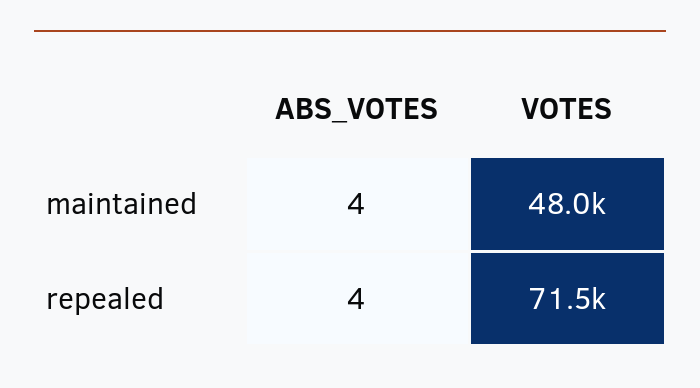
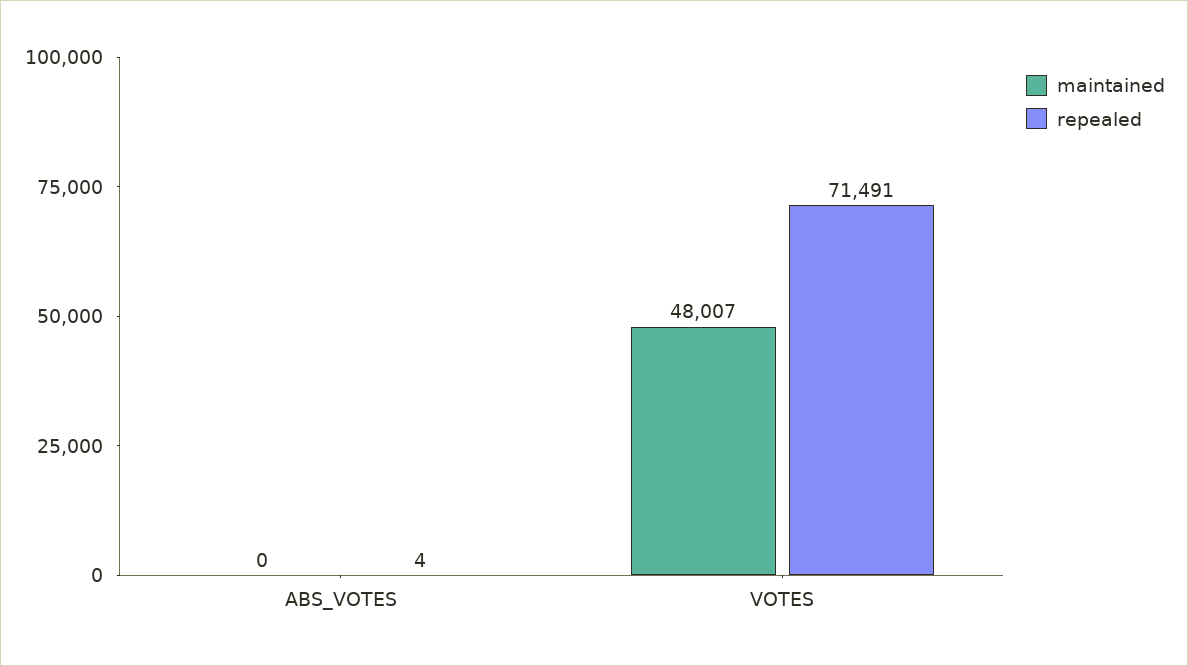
maintained, ABS_VOTES: 4 -> 0

